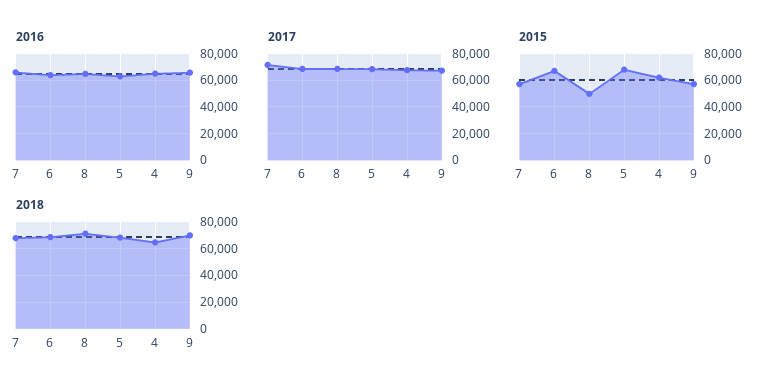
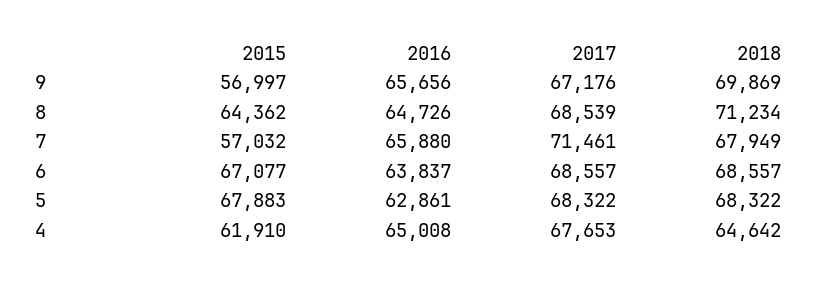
2015, 8: 50000 -> 64362

